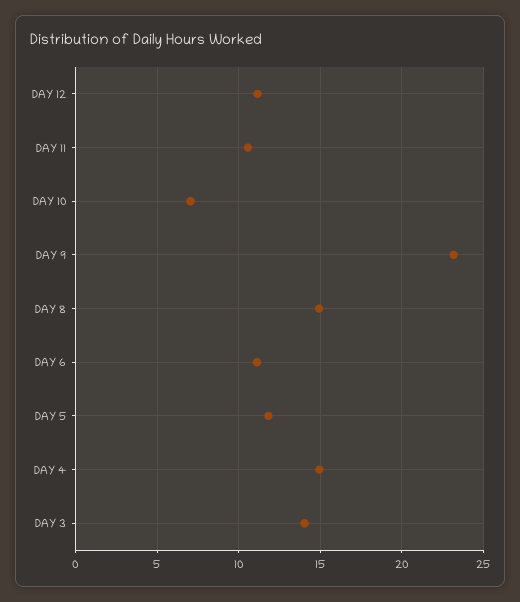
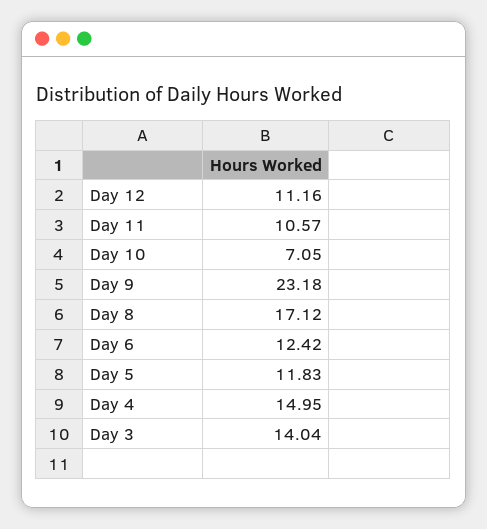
DAY 8: 15 -> 17.12
DAY 6: 11 -> 12.42

